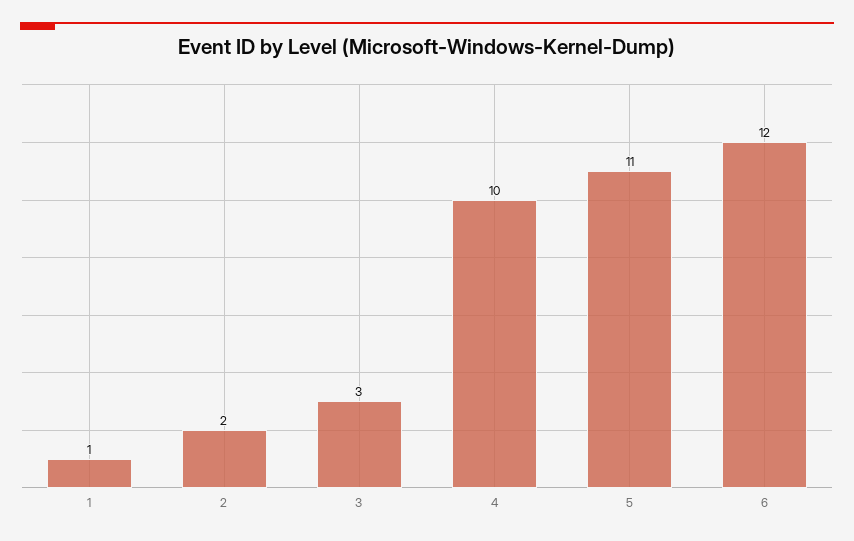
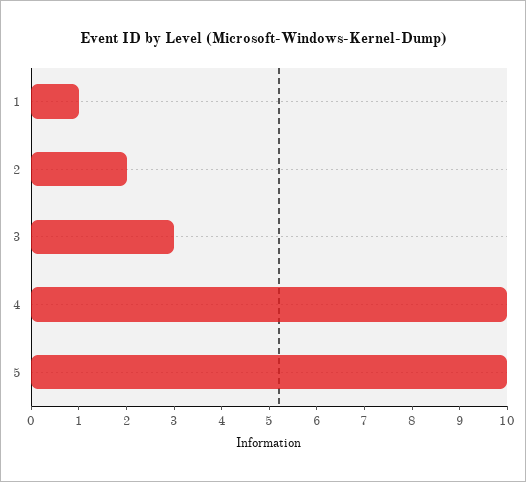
5: 11 -> 10
6: 12 -> none

